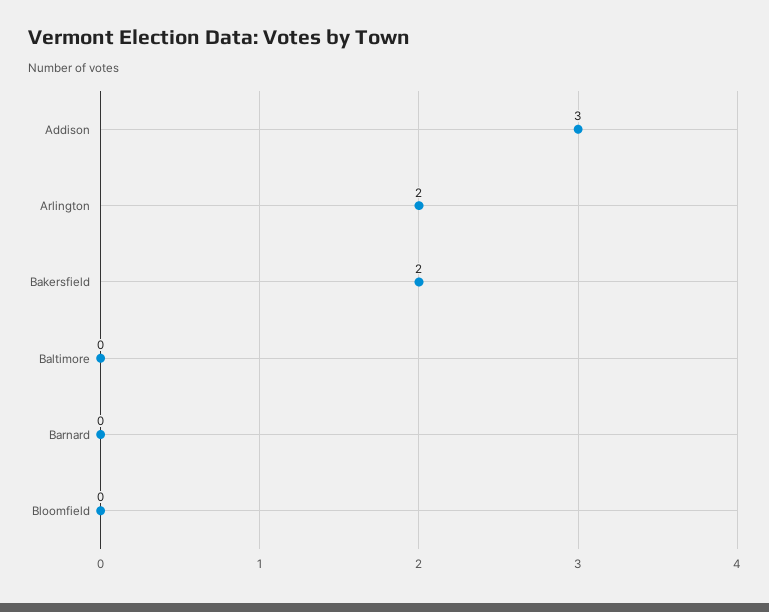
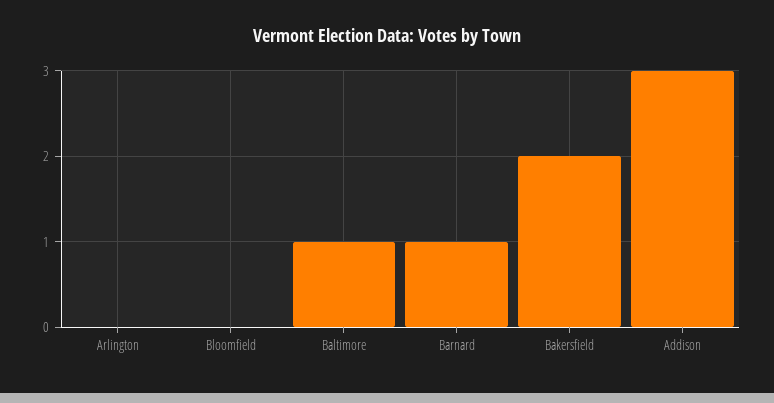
Arlington: 2 -> 0
Baltimore: 0 -> 1
Barnard: 0 -> 1

